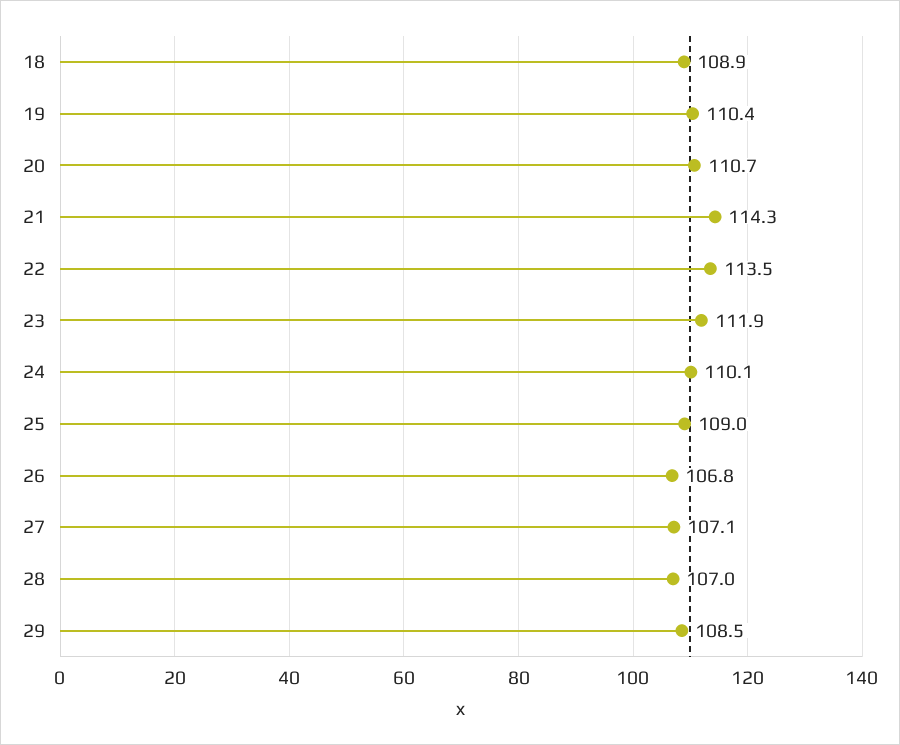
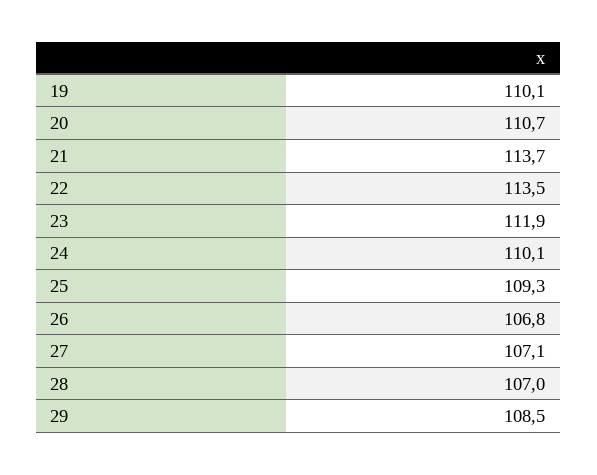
18: 108.9 -> none
19: 110.4 -> 110.1
21: 114.3 -> 113.7
25: 109 -> 109.3

